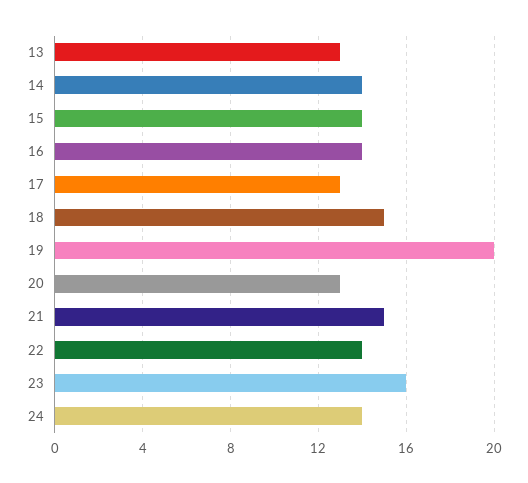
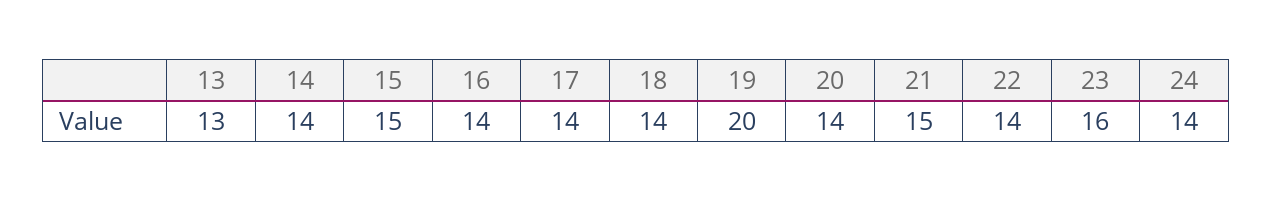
15: 14 -> 15
17: 13 -> 14
18: 15 -> 14
20: 13 -> 14

